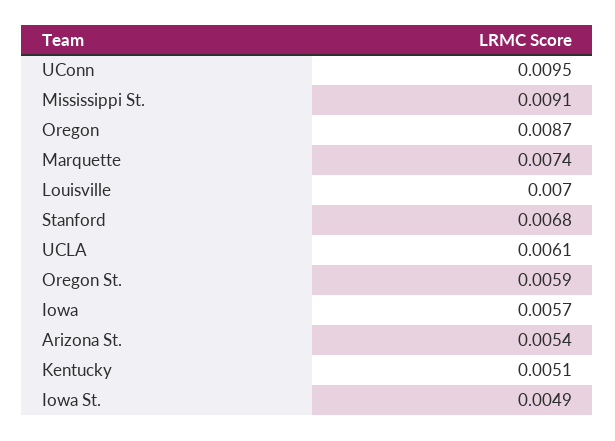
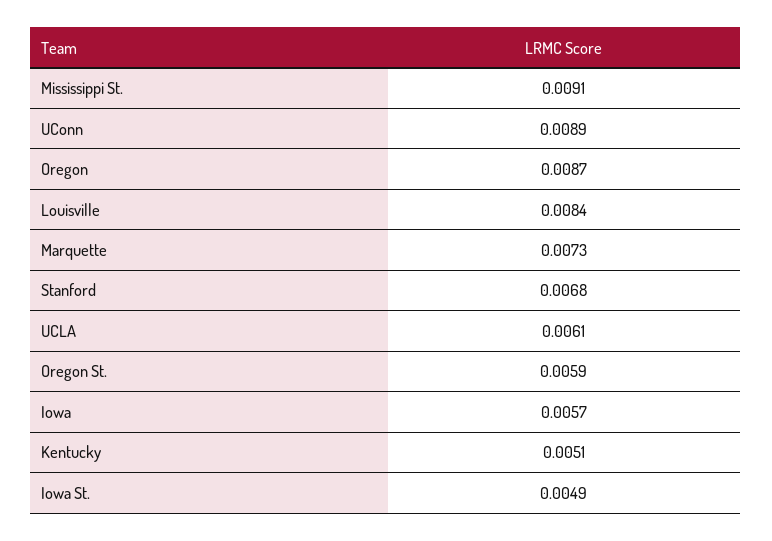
UConn: 0.0095 -> 0.0089
Marquette: 0.0074 -> 0.0073
Louisville: 0.007 -> 0.0084
Arizona St.: 0.0054 -> none

